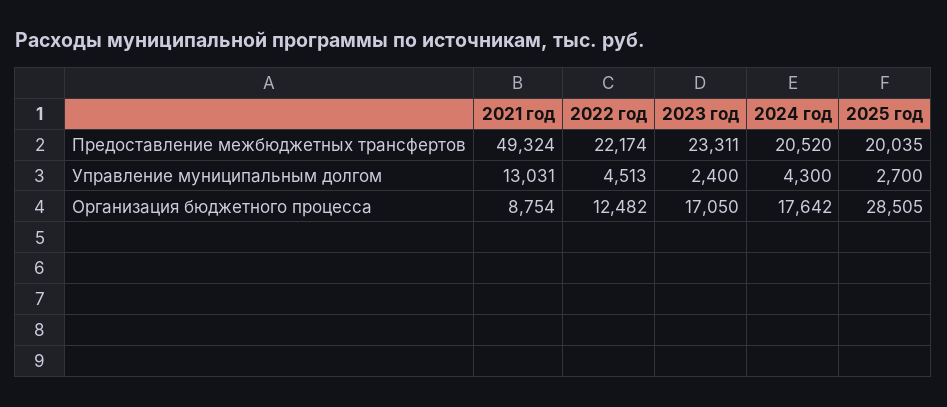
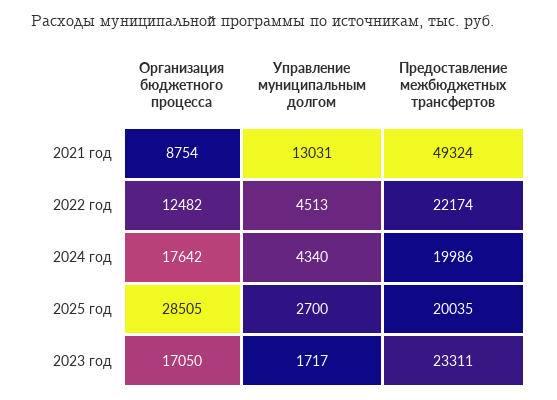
2024 год, Предоставление межбюджетных трансфертов: 20520 -> 19986
2023 год, Управление муниципальным долгом: 2400 -> 1717
2024 год, Управление муниципальным долгом: 4300 -> 4340

